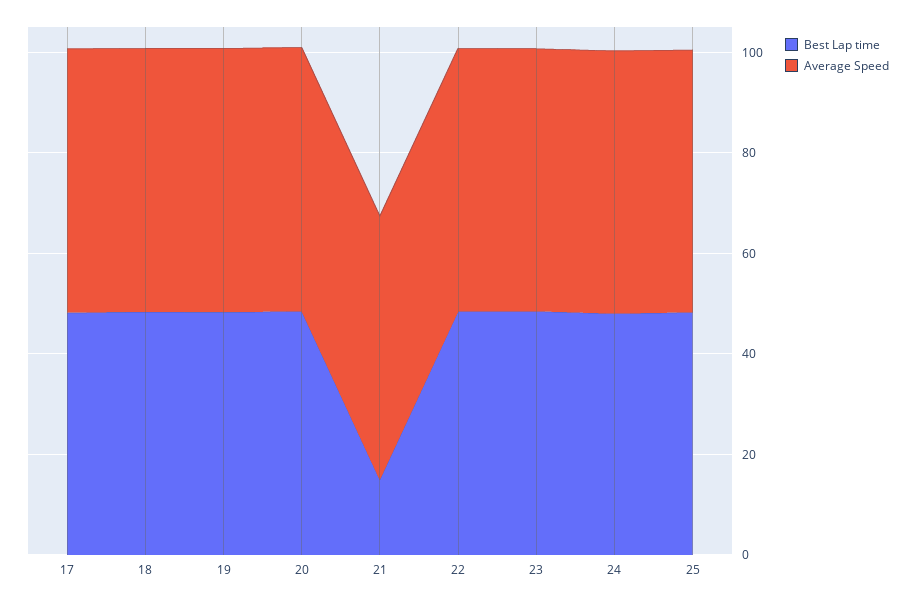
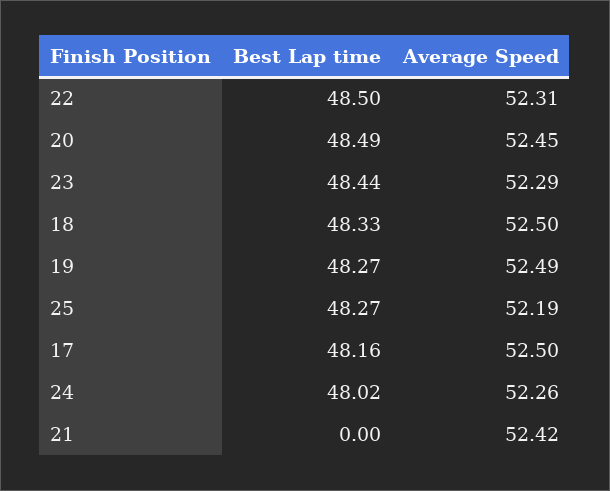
Best Lap time, 21: 15 -> 0

